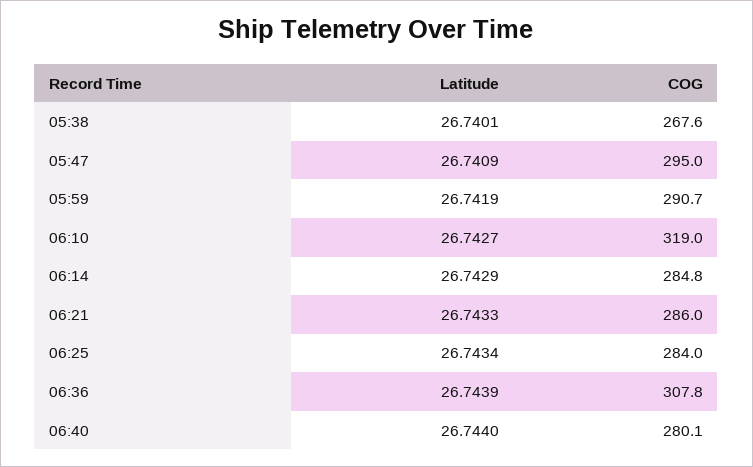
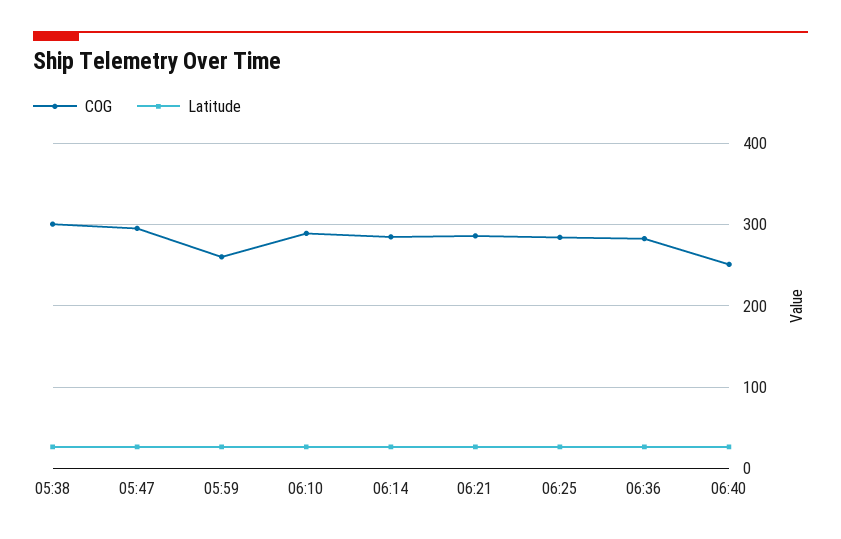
COG, 05:38: 267.6 -> 300
COG, 05:59: 290.7 -> 260
COG, 06:10: 319 -> 290
COG, 06:36: 307.8 -> 280
COG, 06:40: 280.1 -> 250

